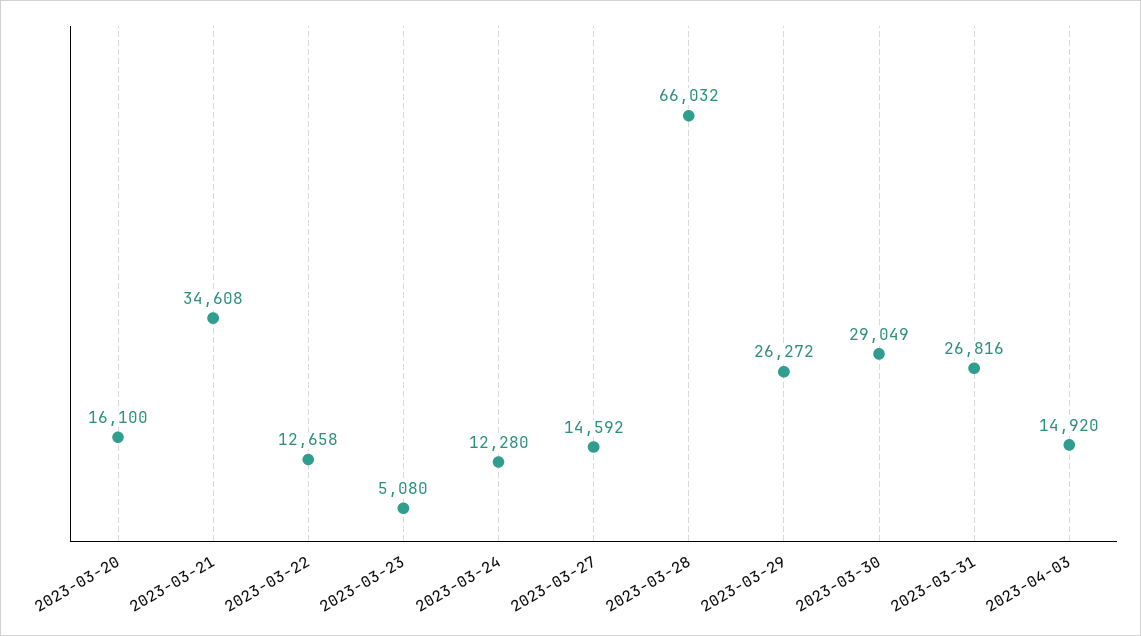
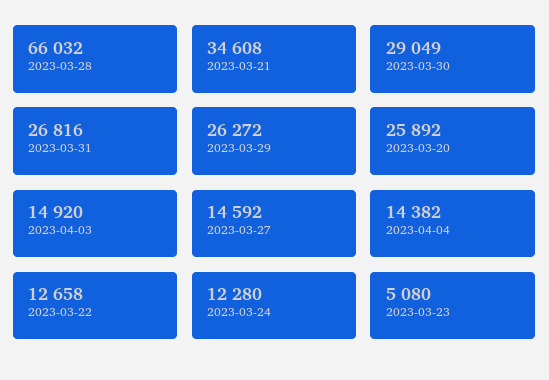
2023-03-20: 16100 -> 25892
2023-04-04: none -> 14382

